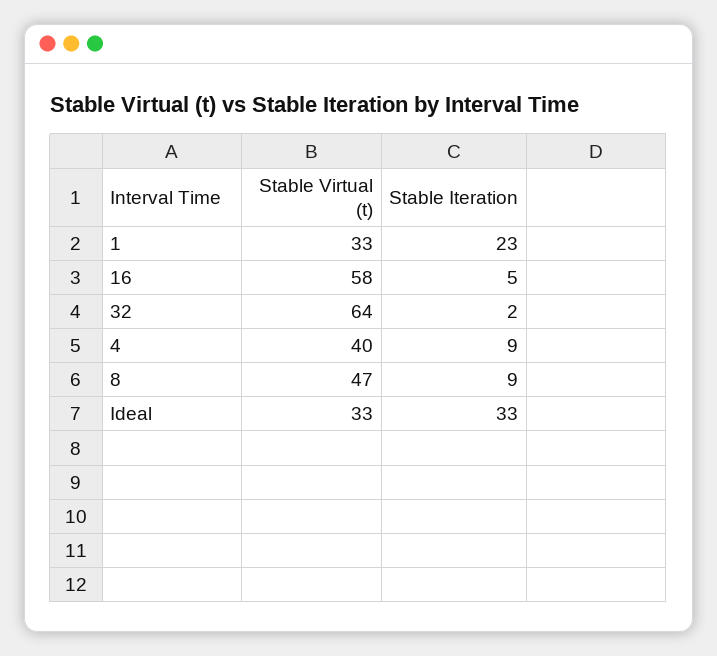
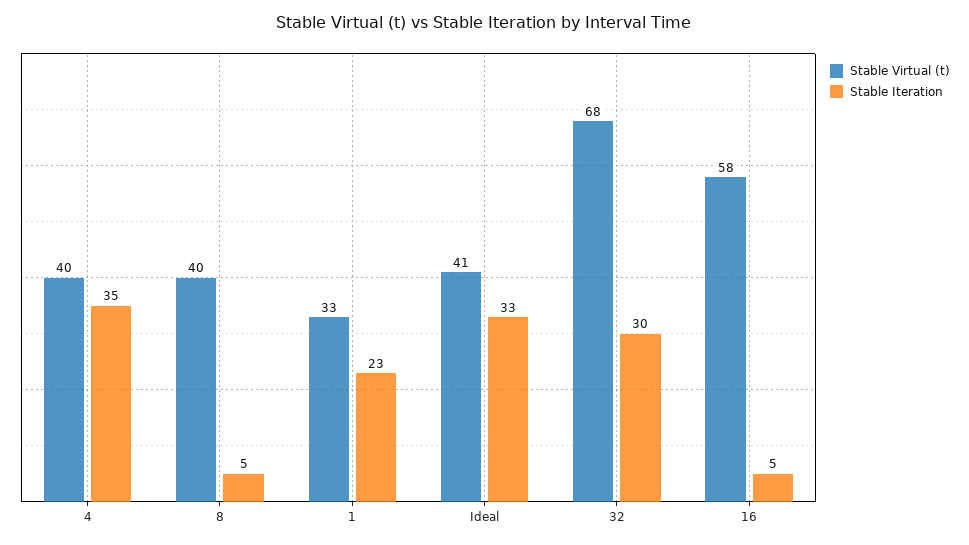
Stable Virtual (t), 32: 64 -> 68
Stable Iteration, 32: 2 -> 30
Stable Iteration, 4: 9 -> 35
Stable Virtual (t), 8: 47 -> 40
Stable Iteration, 8: 9 -> 5
Stable Virtual (t), Ideal: 33 -> 41

